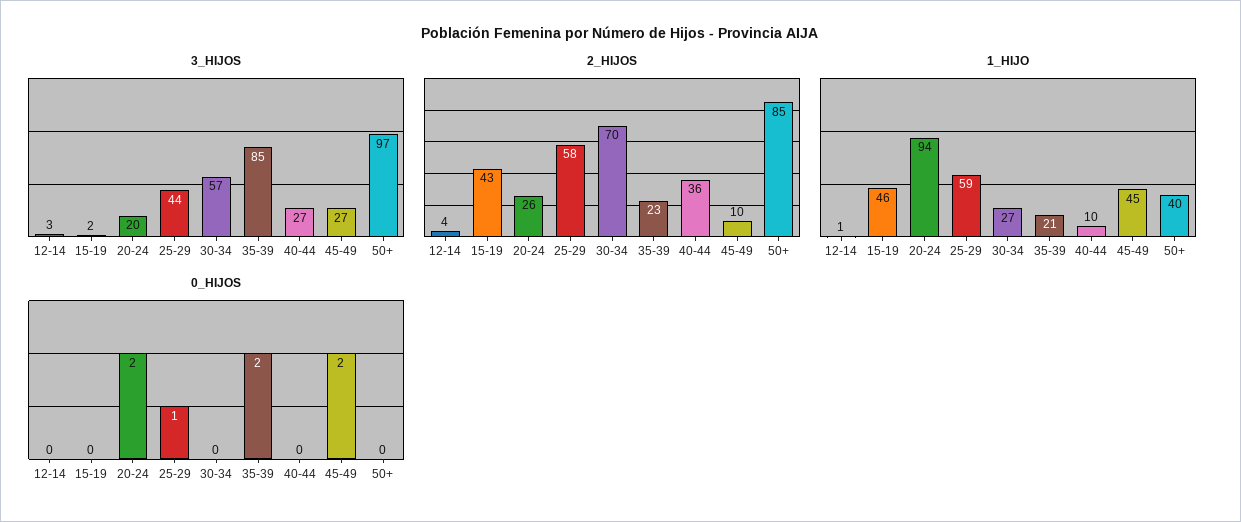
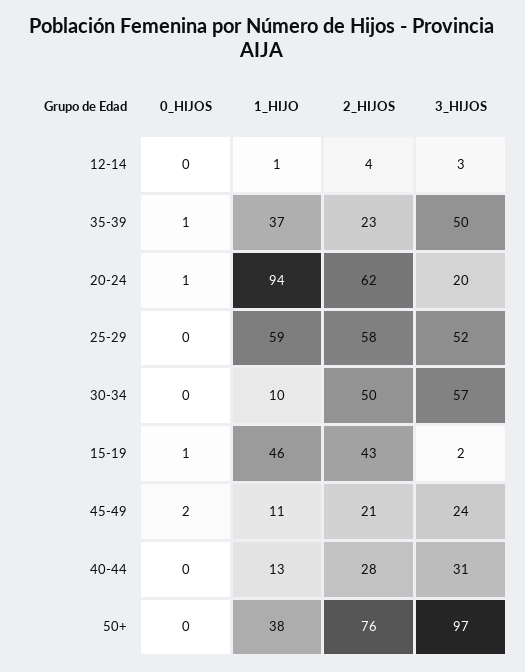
3_HIJOS, 25-29: 44 -> 52
3_HIJOS, 35-39: 85 -> 50
3_HIJOS, 40-44: 27 -> 31
3_HIJOS, 45-49: 27 -> 24
2_HIJOS, 20-24: 26 -> 62
2_HIJOS, 30-34: 70 -> 50
2_HIJOS, 40-44: 36 -> 28
2_HIJOS, 45-49: 10 -> 21
2_HIJOS, 50+: 85 -> 76
1_HIJO, 30-34: 27 -> 10
1_HIJO, 35-39: 21 -> 37
1_HIJO, 40-44: 10 -> 13
1_HIJO, 45-49: 45 -> 11
1_HIJO, 50+: 40 -> 38
0_HIJOS, 15-19: 0 -> 1
0_HIJOS, 20-24: 2 -> 1
0_HIJOS, 25-29: 1 -> 0
0_HIJOS, 35-39: 2 -> 1

